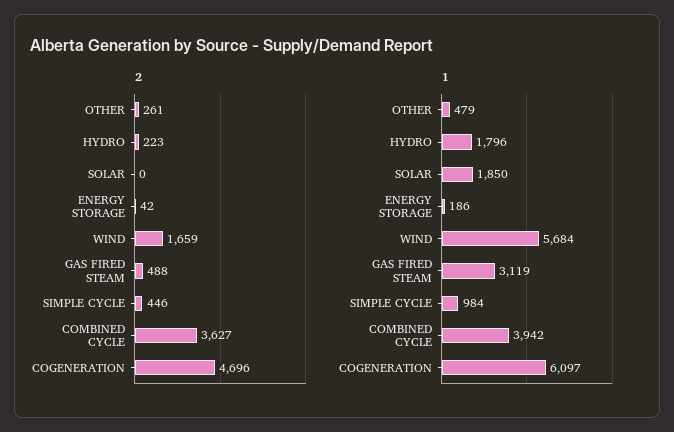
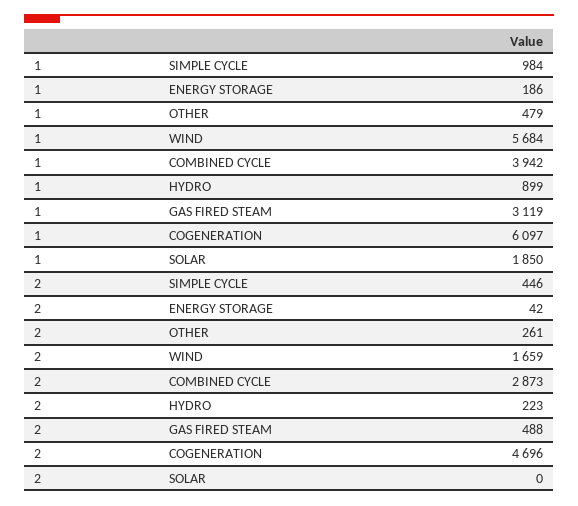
2, COMBINED CYCLE: 3627 -> 2873
1, HYDRO: 1796 -> 899

